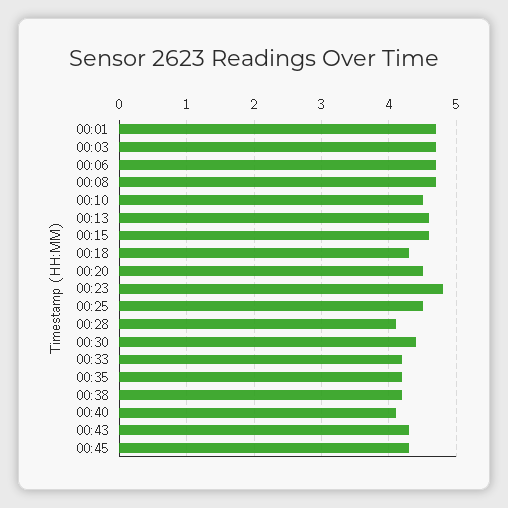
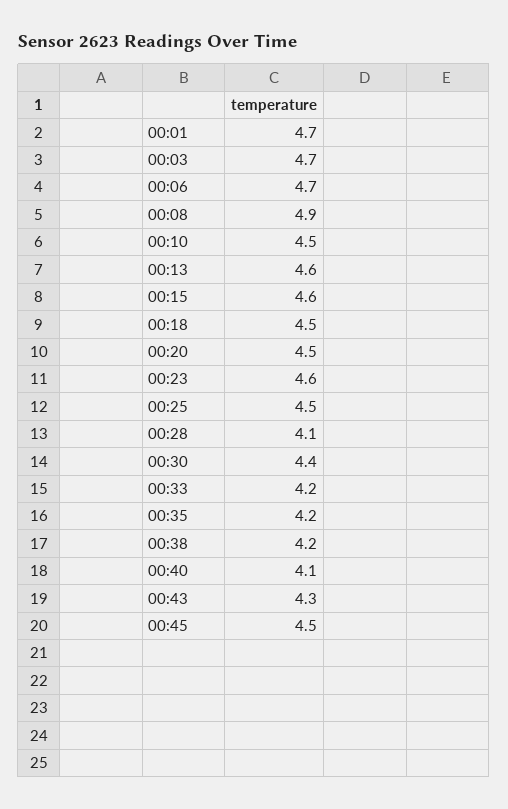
00:08: 4.7 -> 4.9
00:18: 4.3 -> 4.5
00:23: 4.8 -> 4.6
00:45: 4.3 -> 4.5

